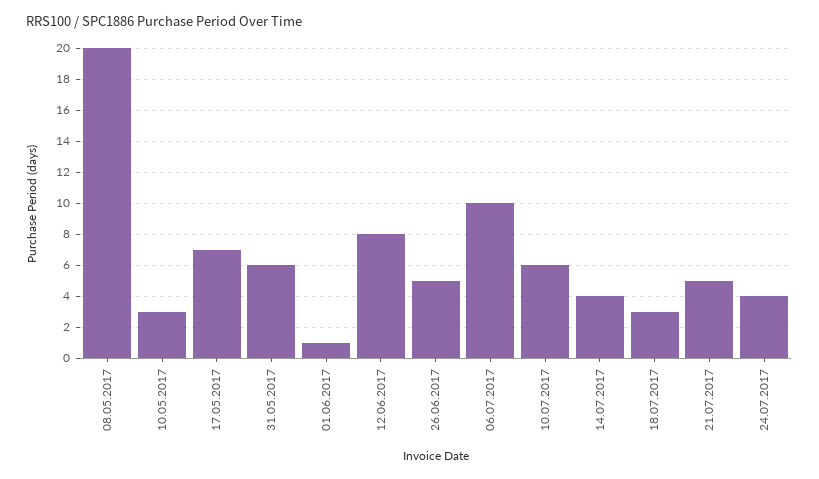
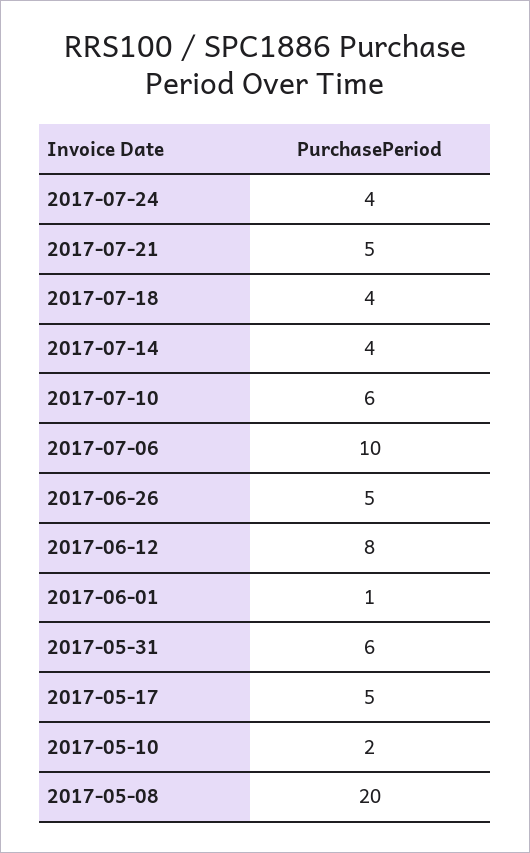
10.05.2017: 3 -> 2
17.05.2017: 7 -> 5
18.07.2017: 3 -> 4

